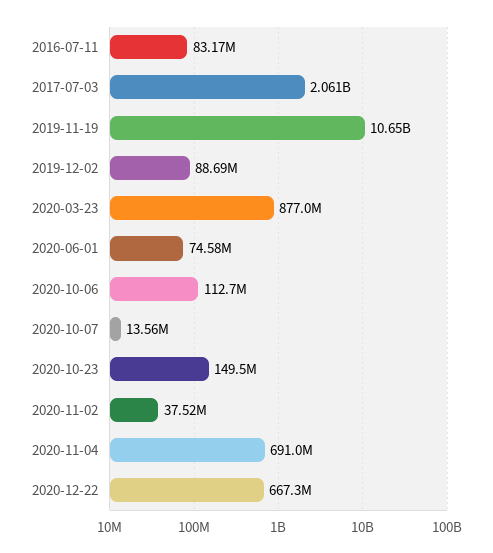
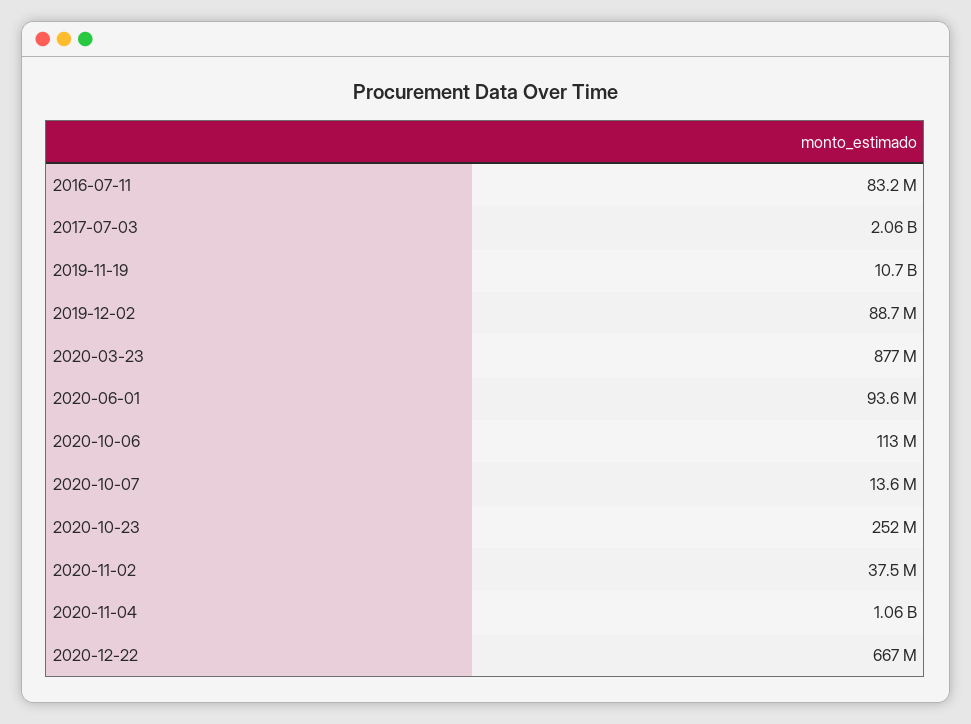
2020-06-01: 74580000 -> 93600000
2020-10-23: 149500000 -> 252000000
2020-11-04: 691000000 -> 1060000000

